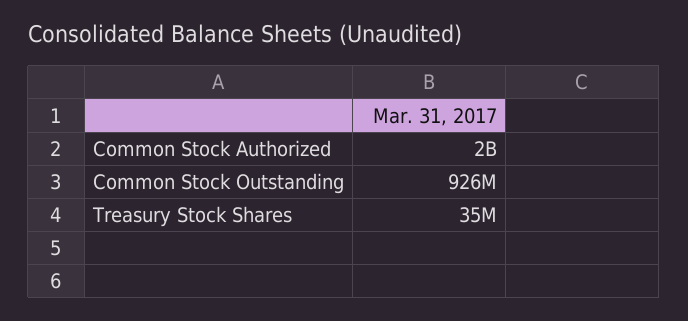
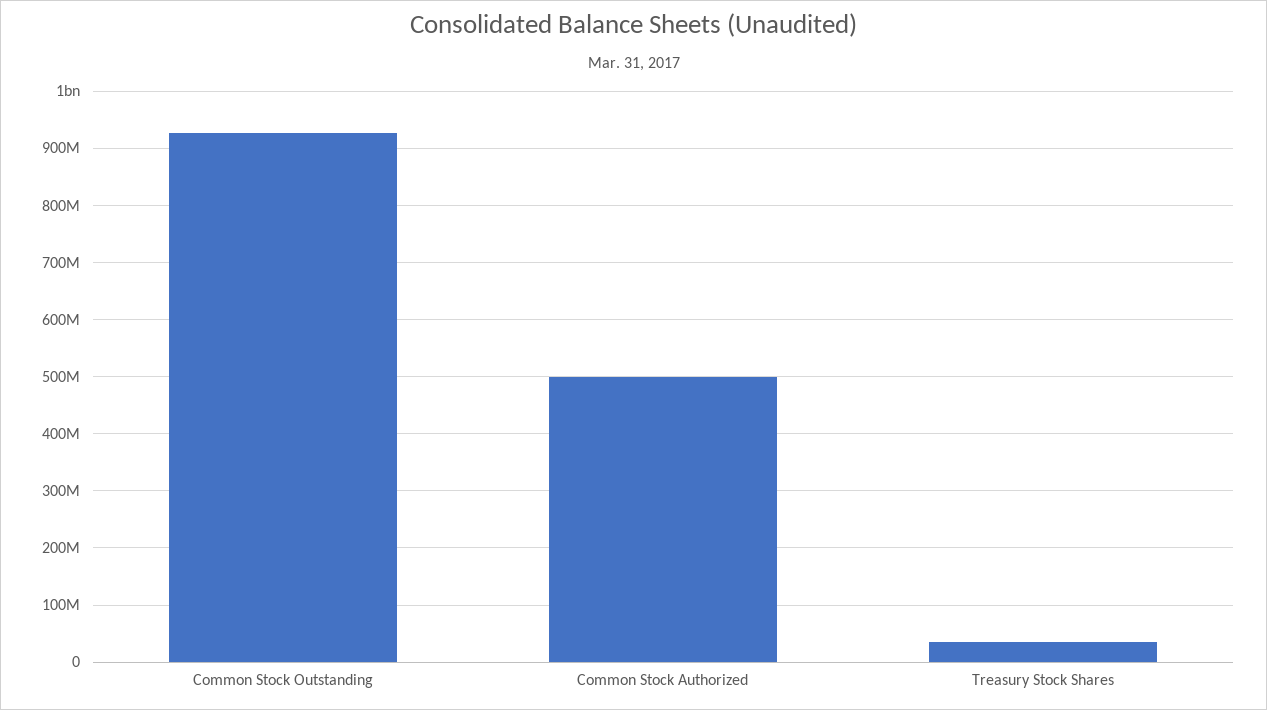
Common Stock Authorized: 2000000000 -> 500000000

